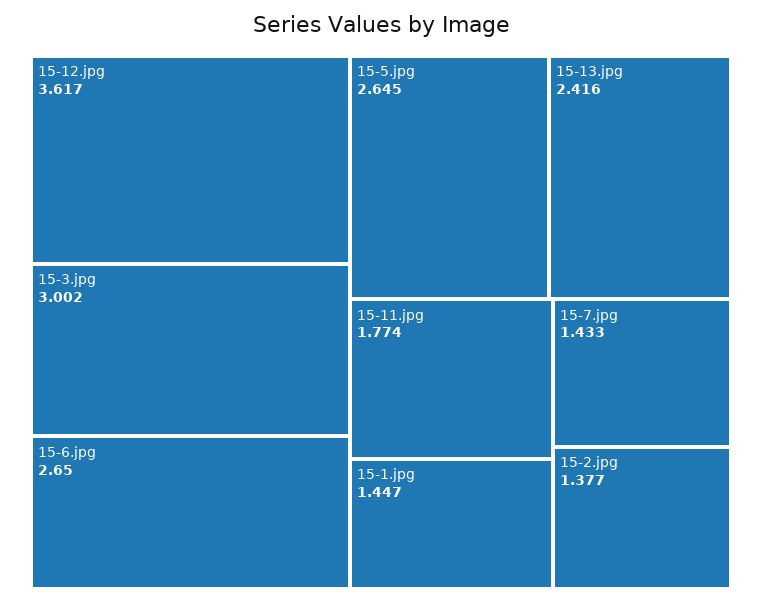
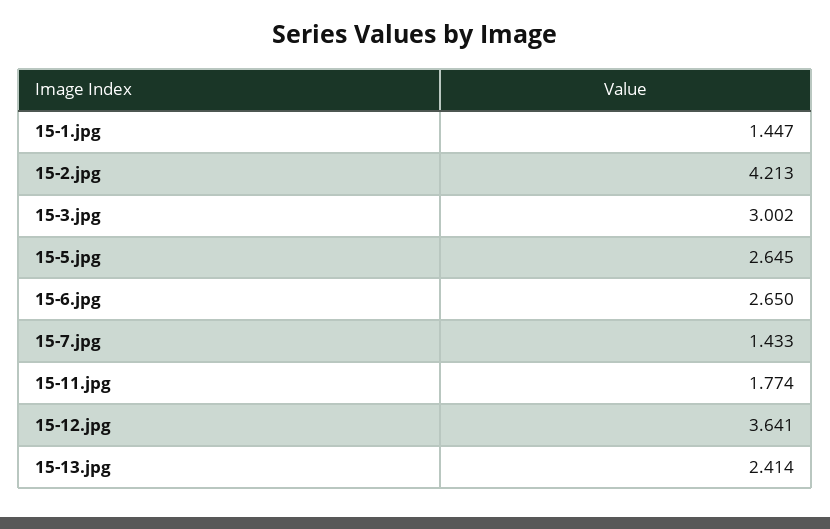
15-12.jpg: 3.617 -> 3.641
15-13.jpg: 2.416 -> 2.414
15-2.jpg: 1.377 -> 4.213

